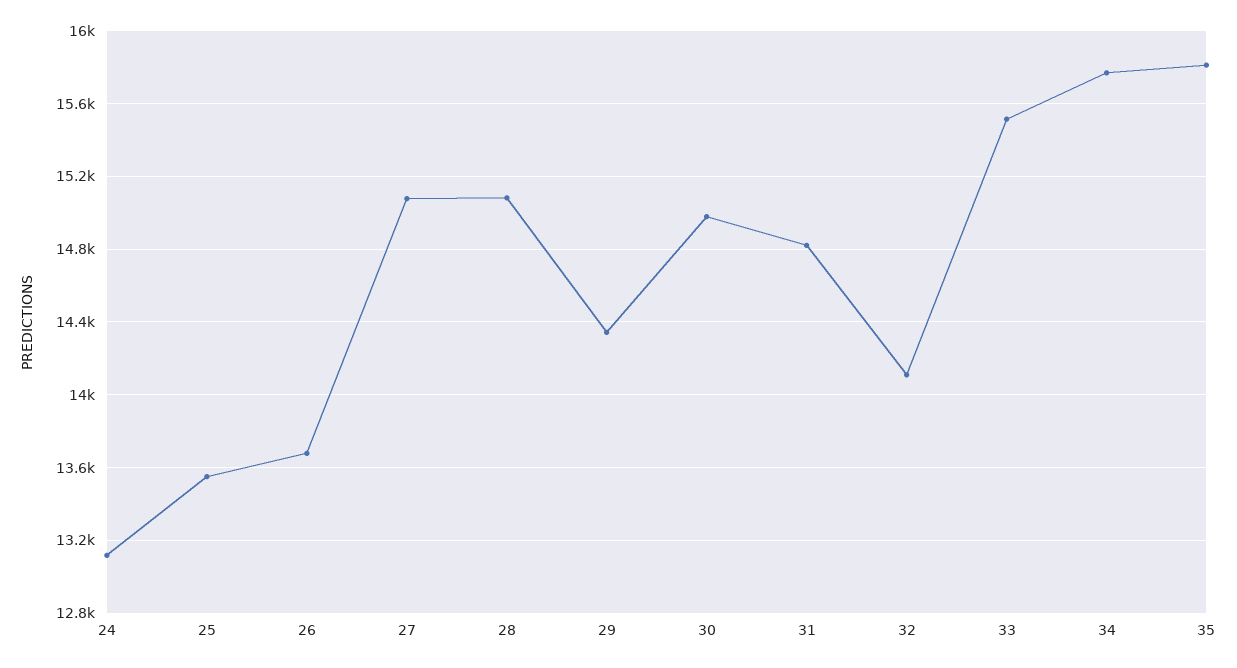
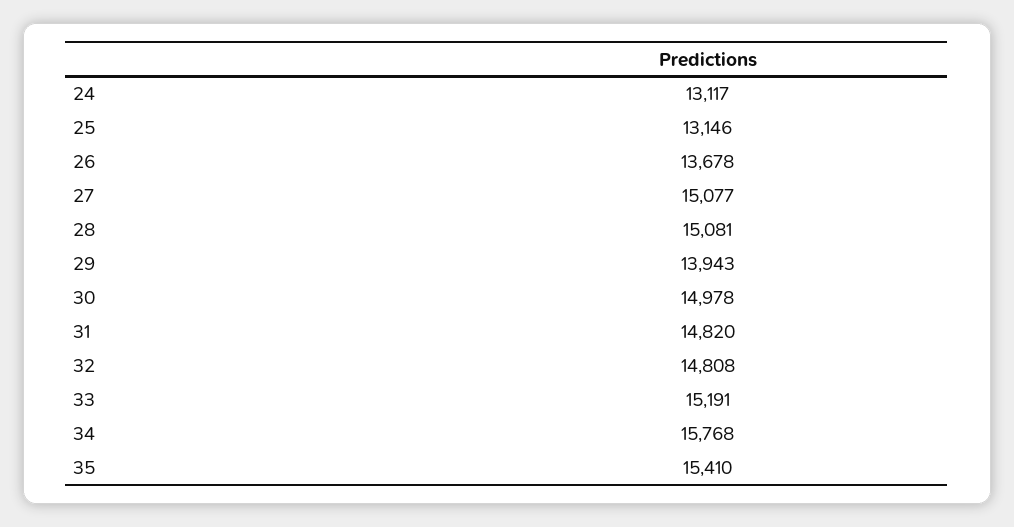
25: 13550 -> 13146
29: 14350 -> 13943
32: 14100 -> 14808
33: 15500 -> 15191
35: 15800 -> 15410

